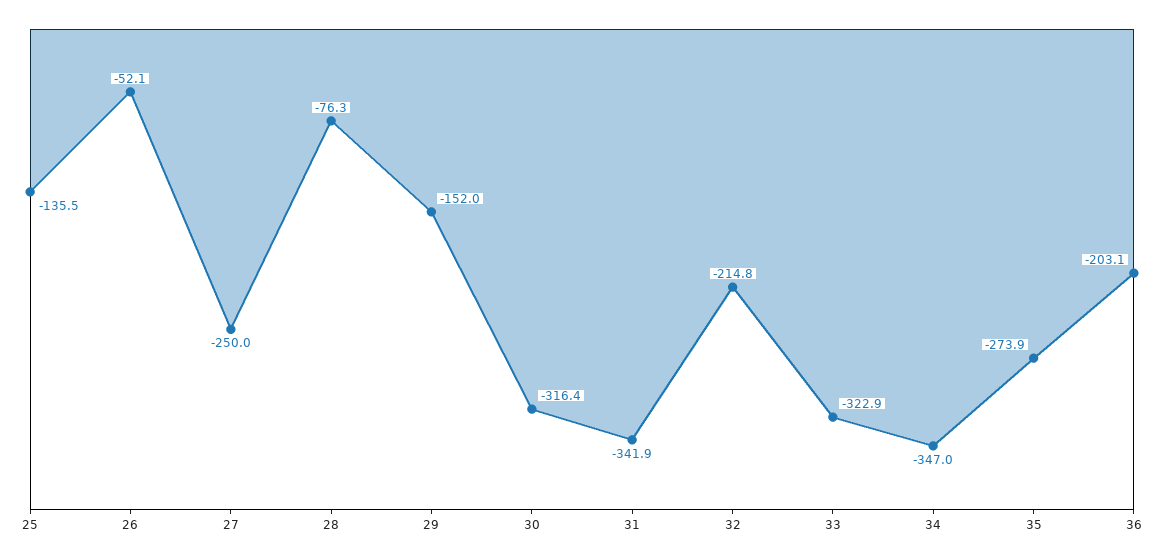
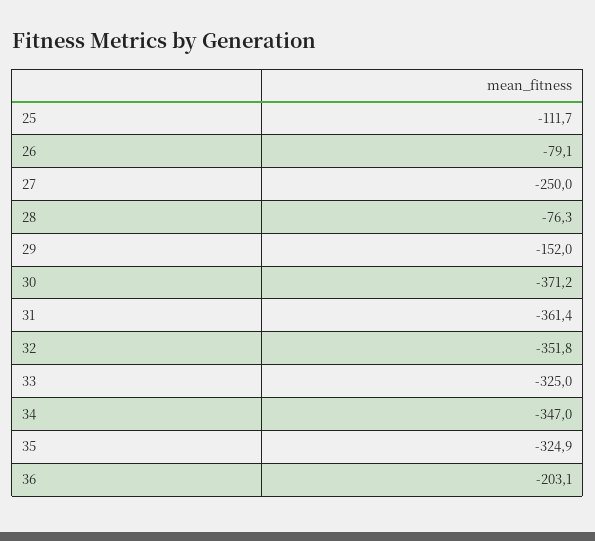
25: -135.5 -> -111.7
26: -52.1 -> -79.1
30: -316.4 -> -371.2
31: -341.9 -> -361.4
32: -214.8 -> -351.8
33: -322.9 -> -325
35: -273.9 -> -324.9

